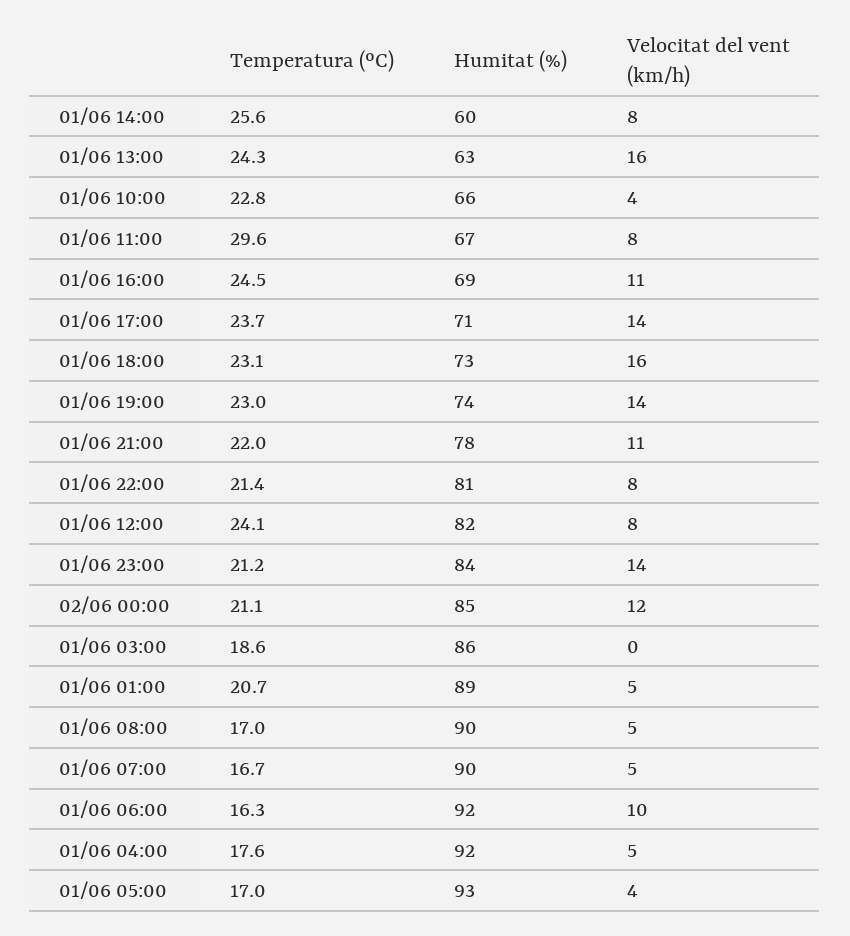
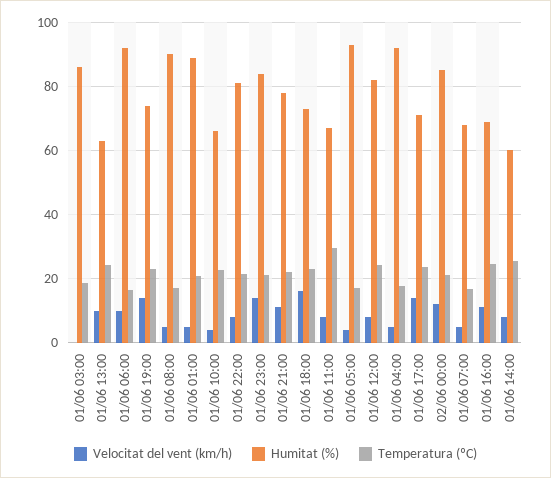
Velocitat del vent (km/h), 01/06 13:00: 16 -> 10
Humitat (%), 01/06 07:00: 90 -> 68

